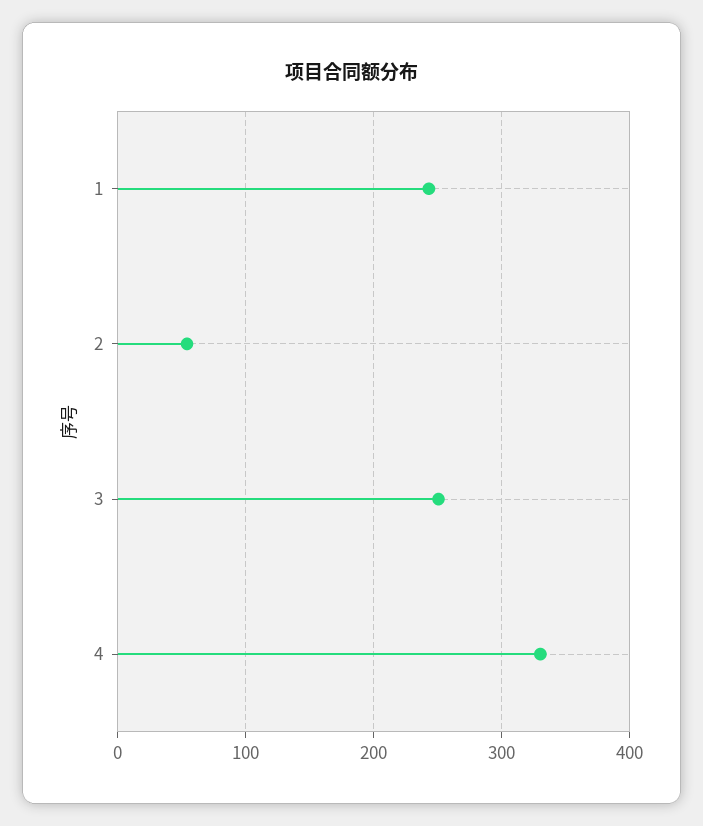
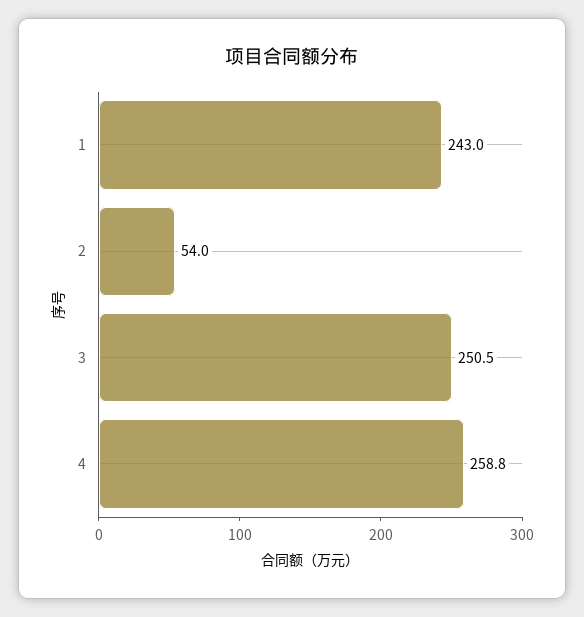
4: 330 -> 258.8

